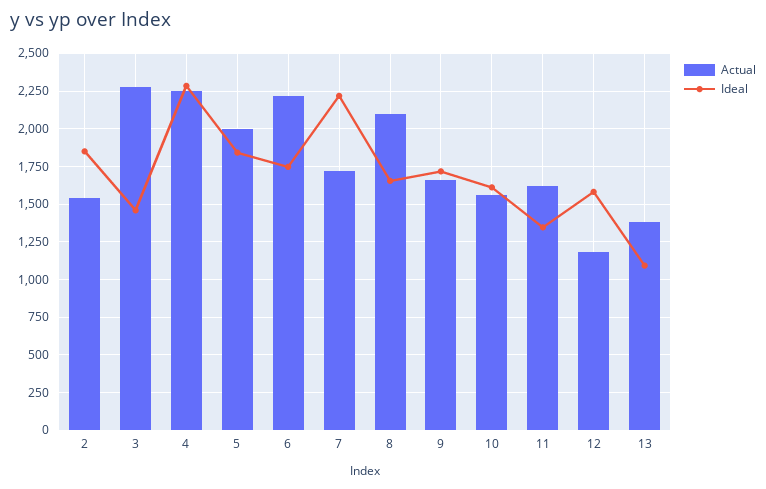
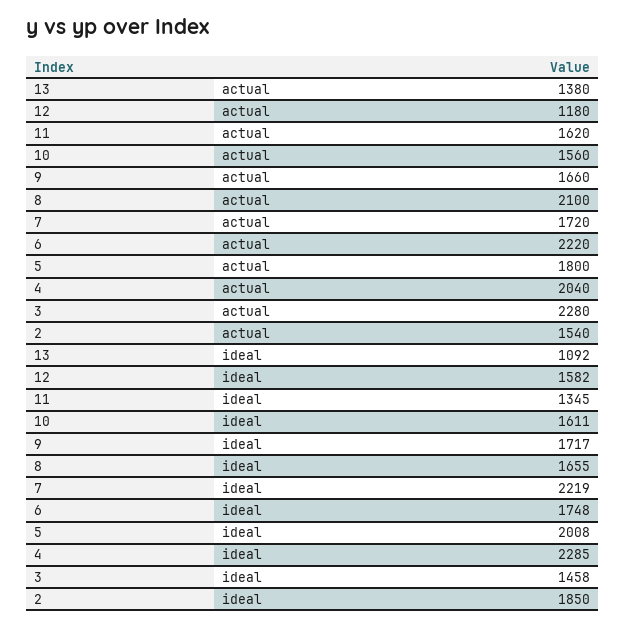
Actual, 4: 2250 -> 2040
Actual, 5: 2000 -> 1800
Ideal, 5: 1850 -> 2008

